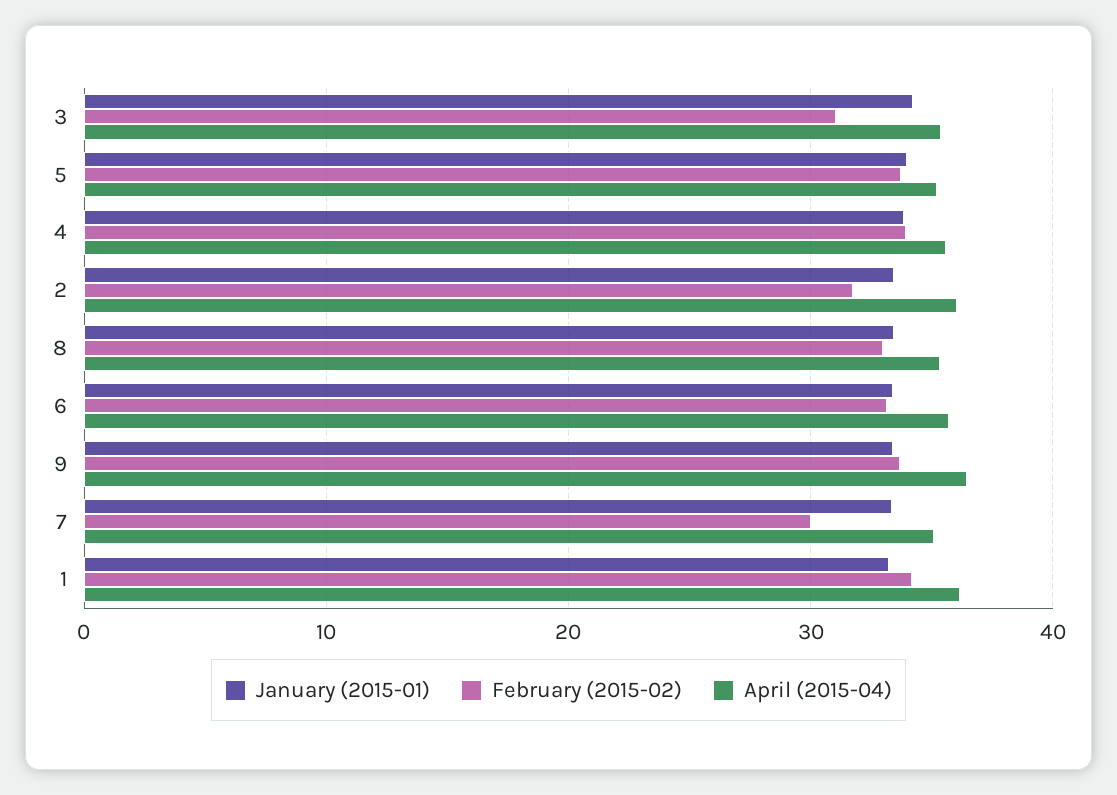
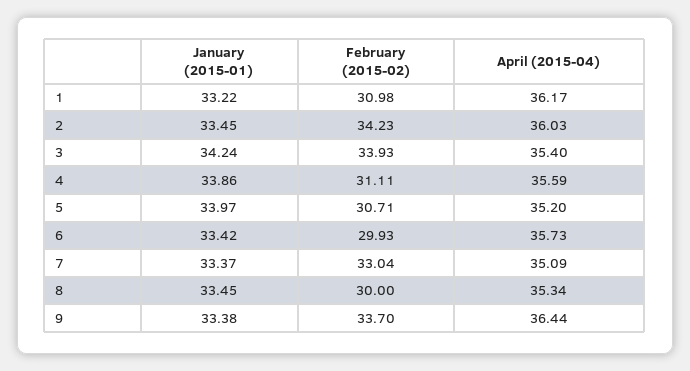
February (2015-02), 3: 31 -> 33.93
February (2015-02), 5: 34 -> 30.71
February (2015-02), 4: 34 -> 31.11
February (2015-02), 2: 32 -> 34.23
February (2015-02), 8: 33 -> 30
February (2015-02), 6: 33 -> 29.93
February (2015-02), 7: 30 -> 33.04
February (2015-02), 1: 34 -> 30.98

